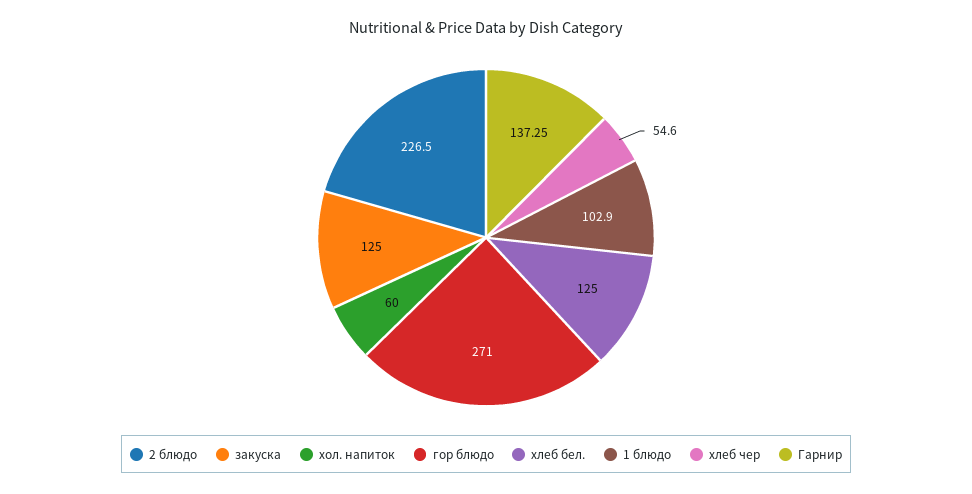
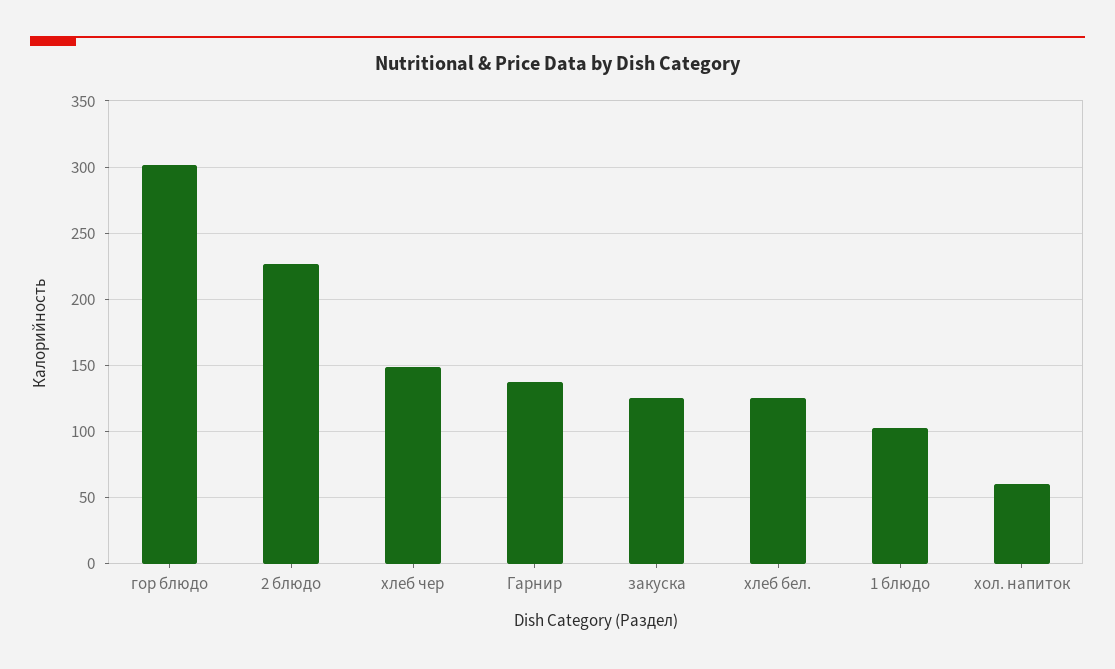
гор блюдо: 271 -> 300
хлеб чер: 54.6 -> 150

